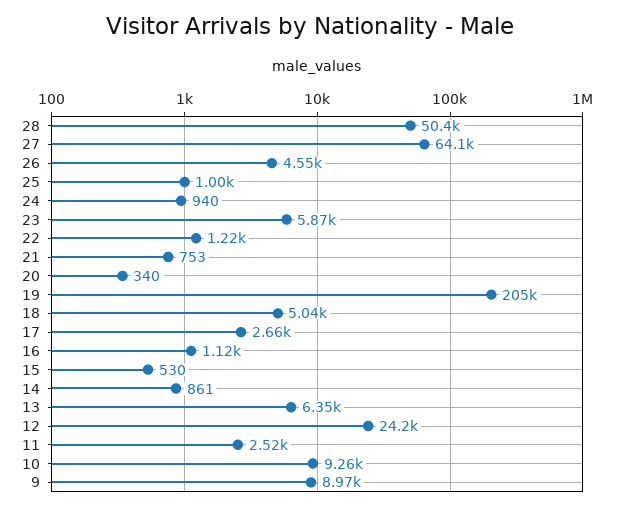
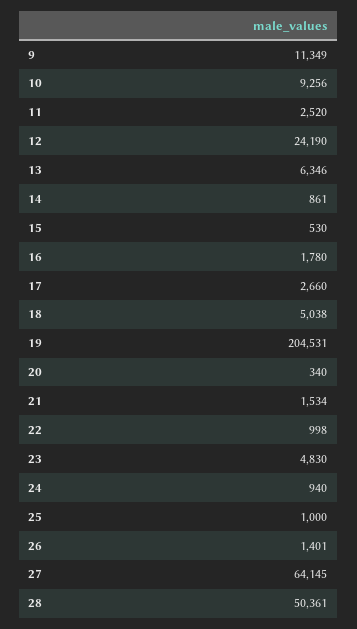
26: 4550 -> 1401
23: 5870 -> 4830
22: 1220 -> 998
21: 753 -> 1534
16: 1120 -> 1780
9: 8970 -> 11349

